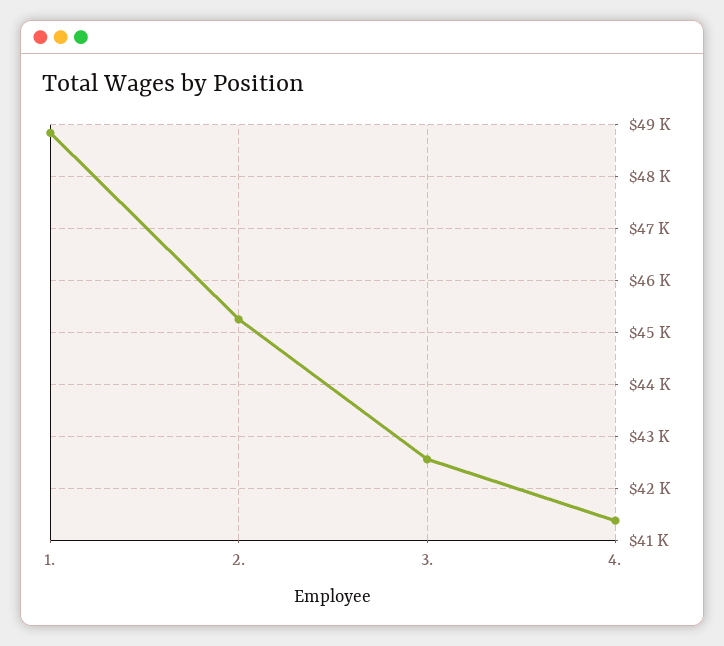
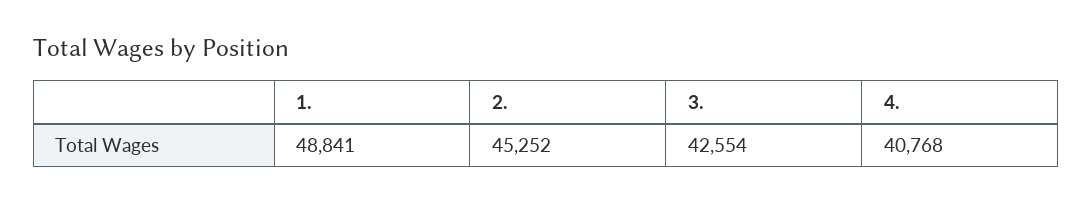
4.: 41400 -> 40768

